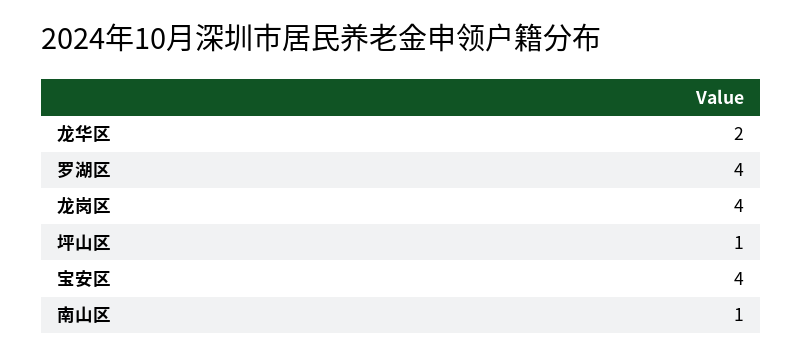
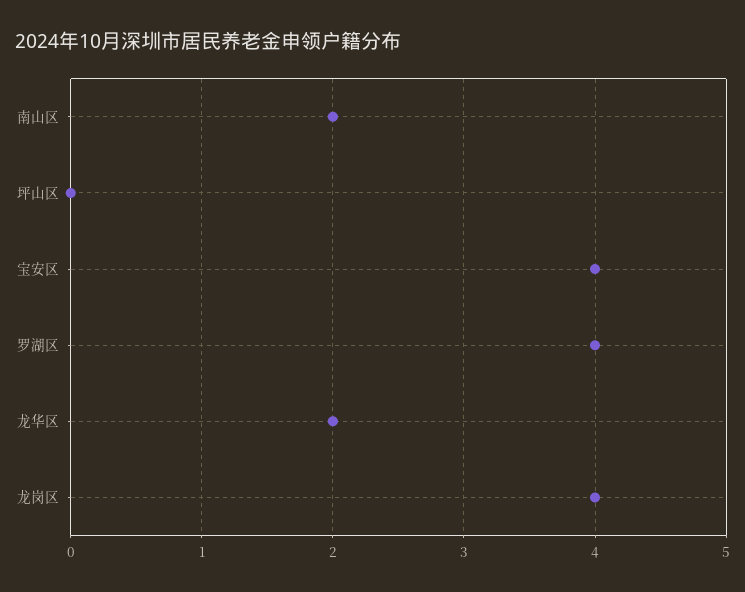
坪山区: 1 -> 0
南山区: 1 -> 2

